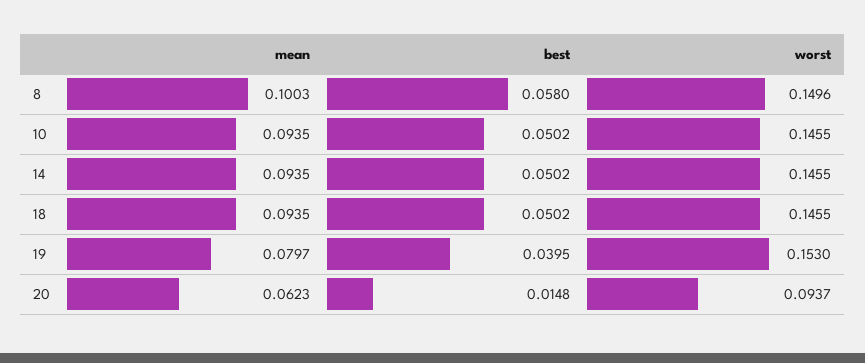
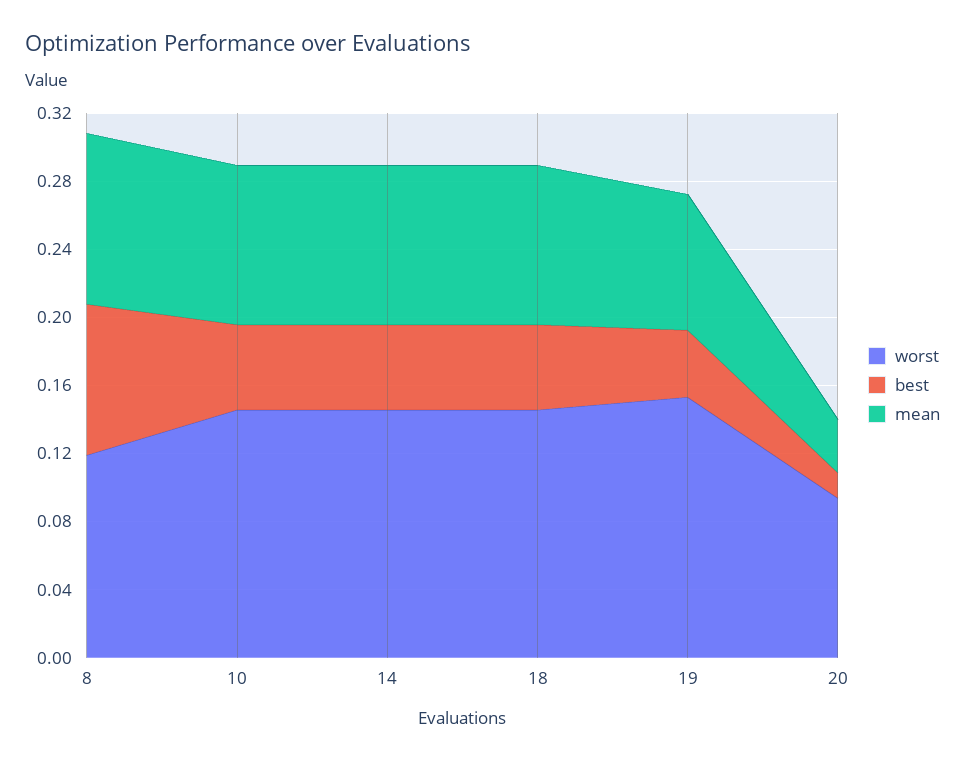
best, 8: 0.058 -> 0.09
worst, 8: 0.1496 -> 0.12
mean, 20: 0.0623 -> 0.03

